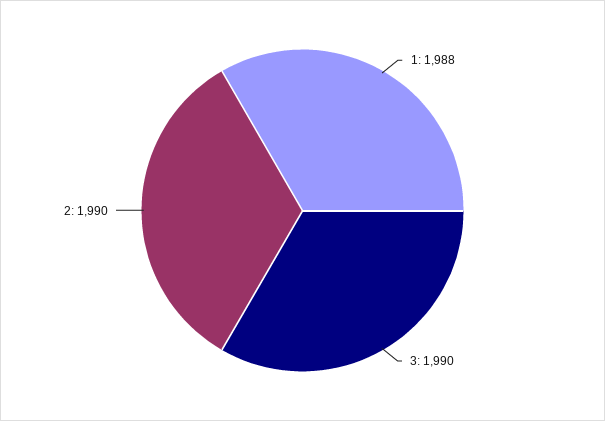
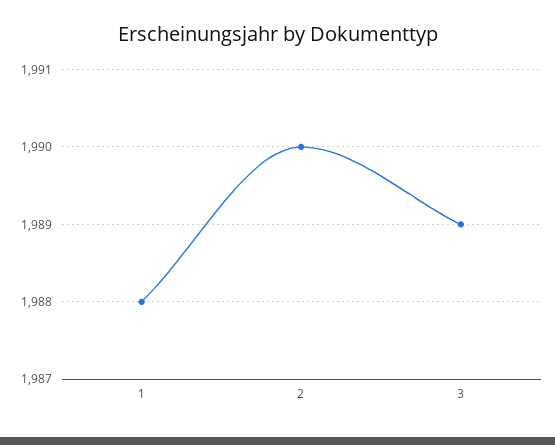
3: 1990 -> 1989

